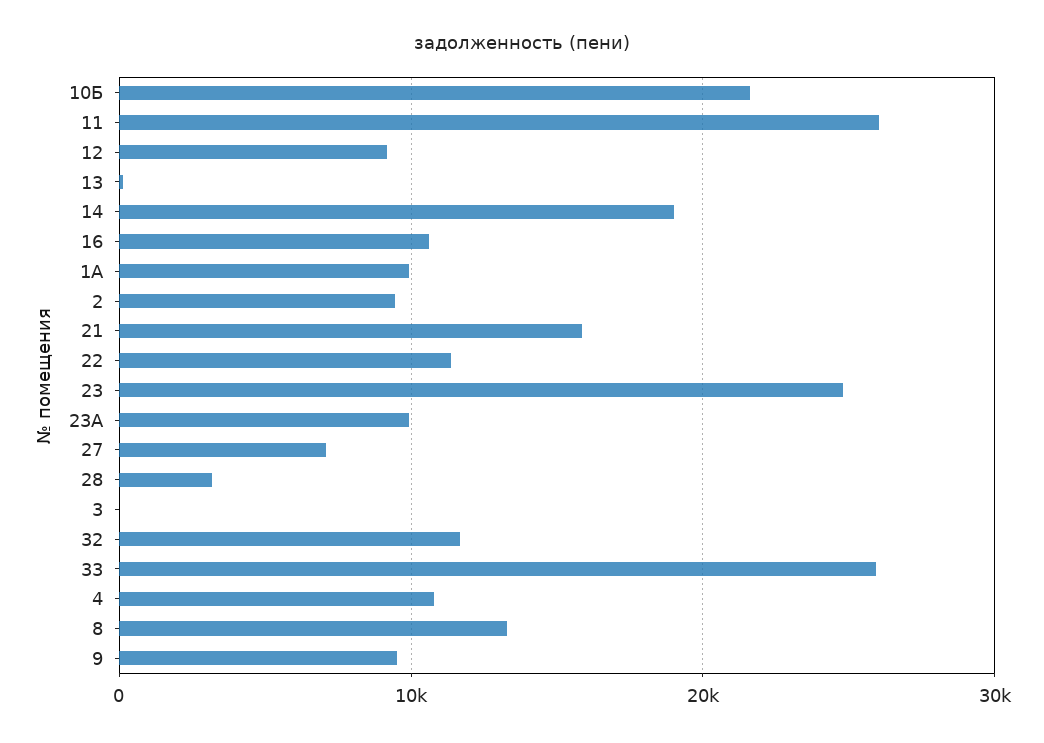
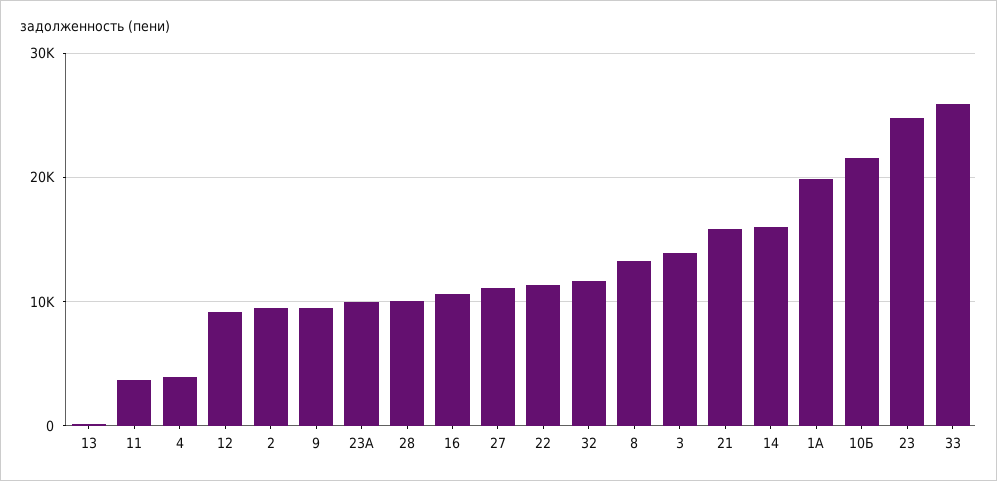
11: 26000 -> 4000
14: 19000 -> 16000
1А: 10000 -> 20000
27: 7000 -> 11000
28: 3000 -> 10000
3: 0 -> 14000
4: 11000 -> 4000

